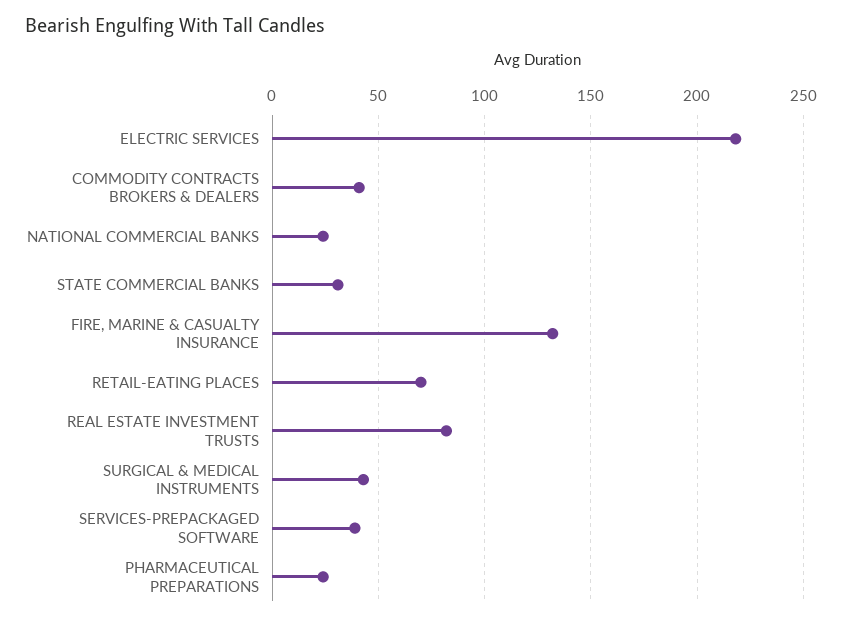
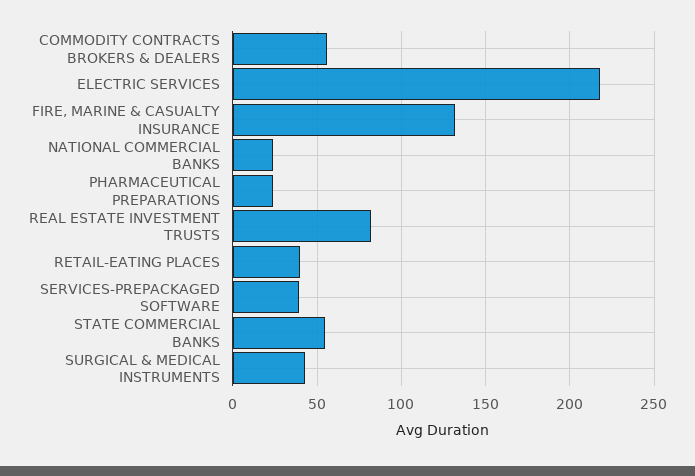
COMMODITY CONTRACTS BROKERS & DEALERS: 40 -> 55
STATE COMMERCIAL BANKS: 30 -> 55
RETAIL-EATING PLACES: 70 -> 40

